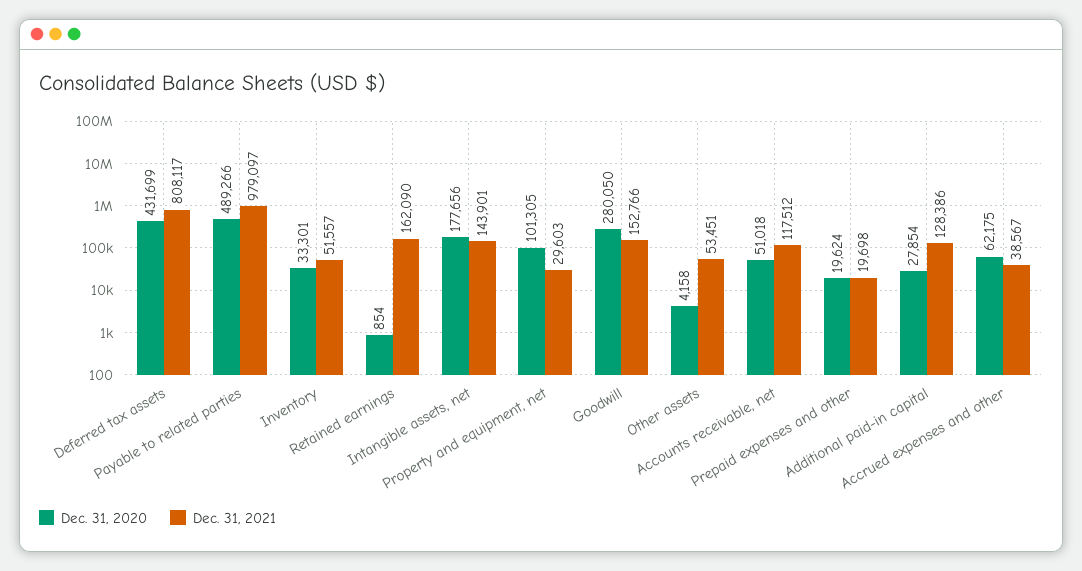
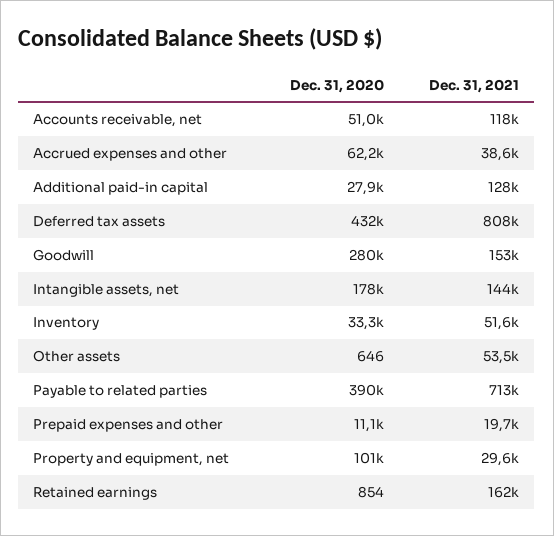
Dec. 31, 2020, Payable to related parties: 489266 -> 390000
Dec. 31, 2021, Payable to related parties: 979097 -> 713000
Dec. 31, 2020, Other assets: 4158 -> 646
Dec. 31, 2020, Prepaid expenses and other: 19624 -> 11100

